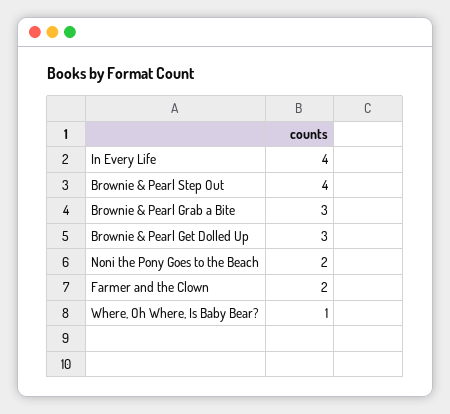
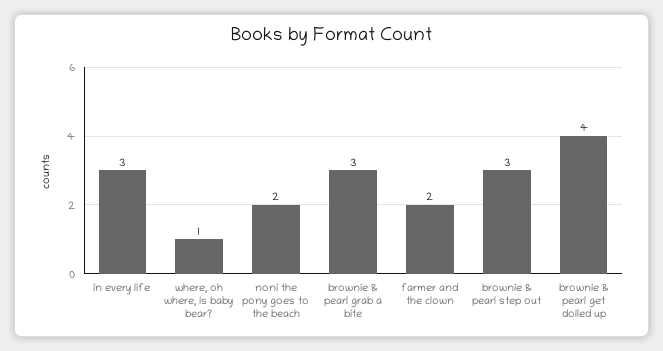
In Every Life: 4 -> 3
Brownie & Pearl Step Out: 4 -> 3
Brownie & Pearl Get Dolled Up: 3 -> 4

